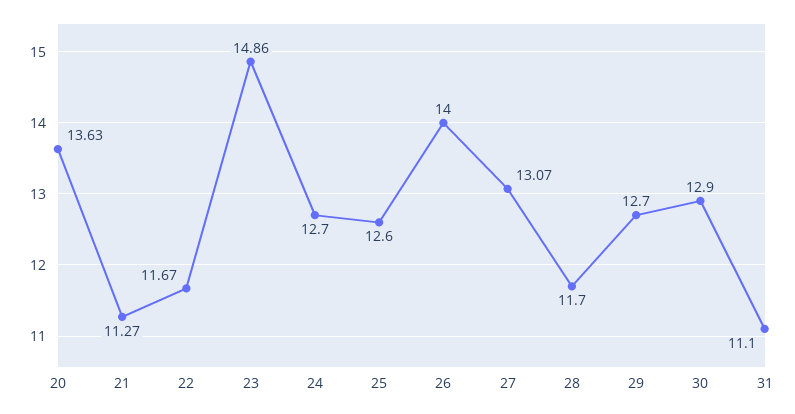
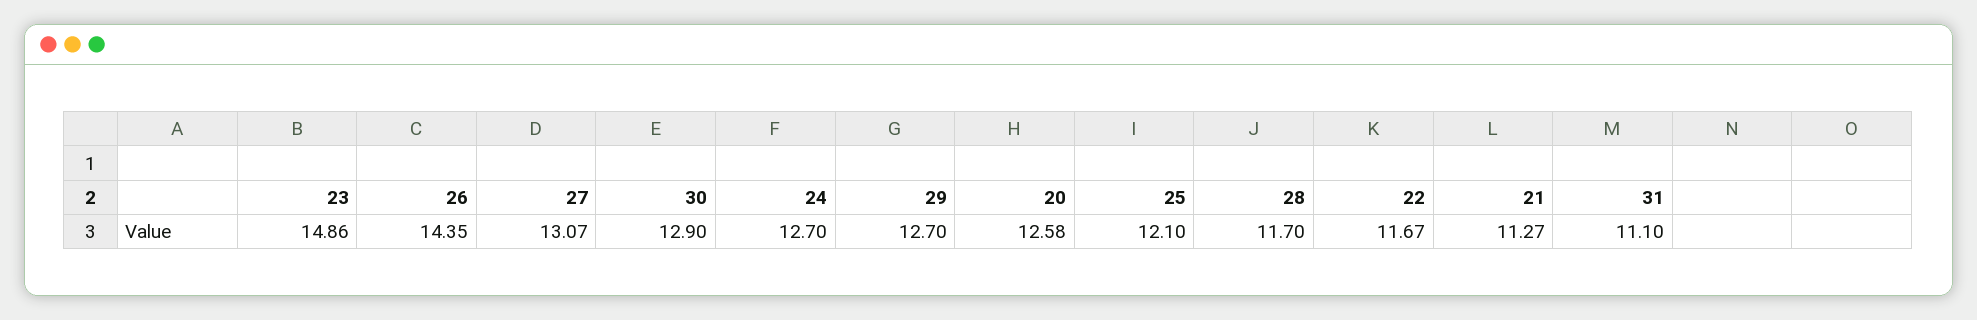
20: 13.63 -> 12.58
25: 12.6 -> 12.1
26: 14 -> 14.35

